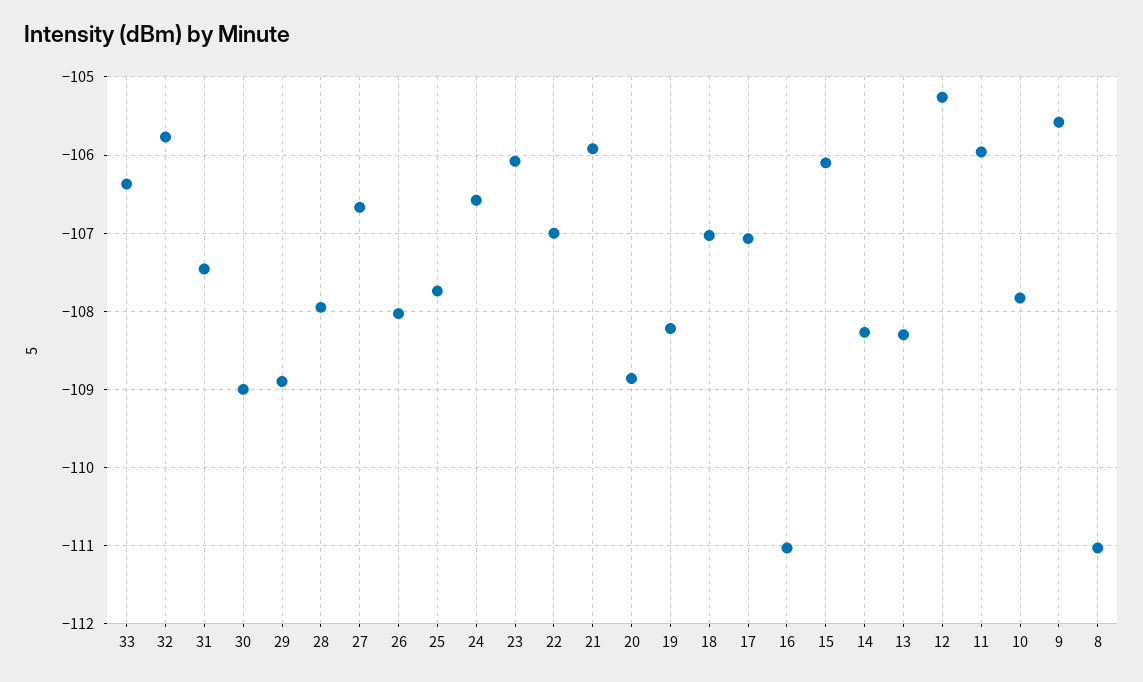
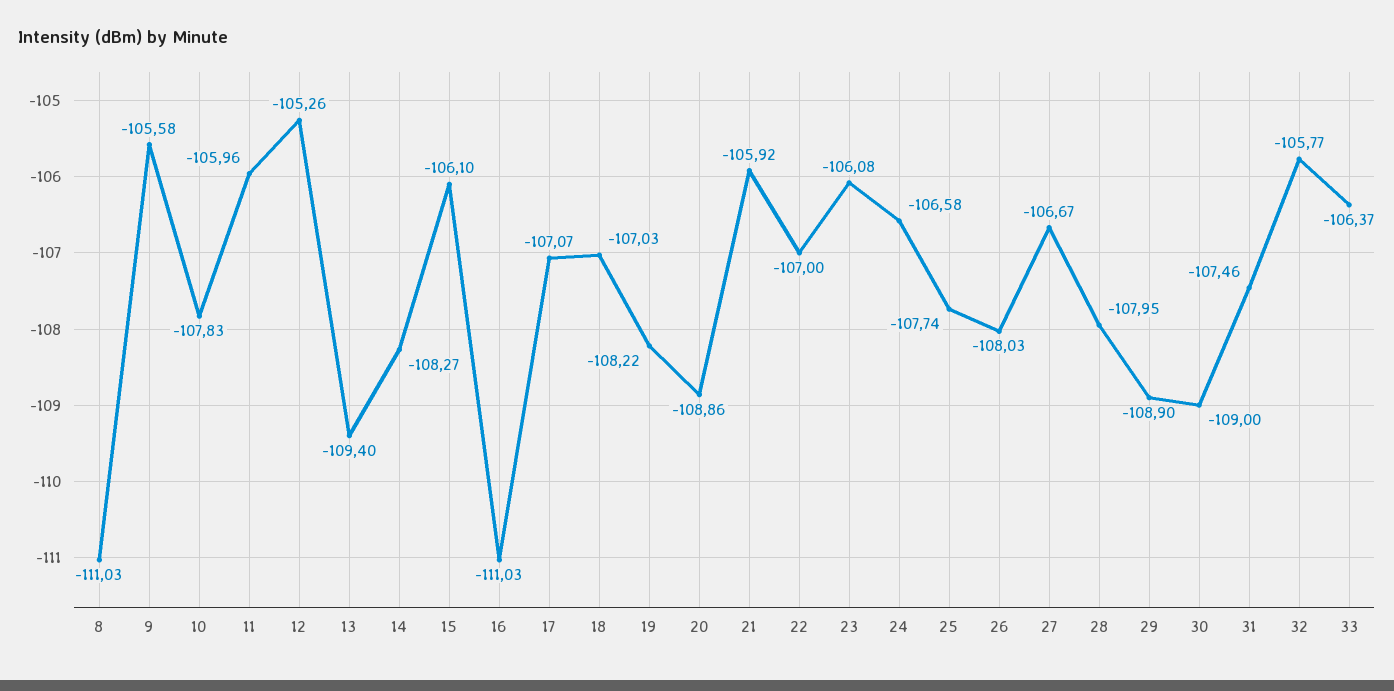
13: -108.3 -> -109.4

